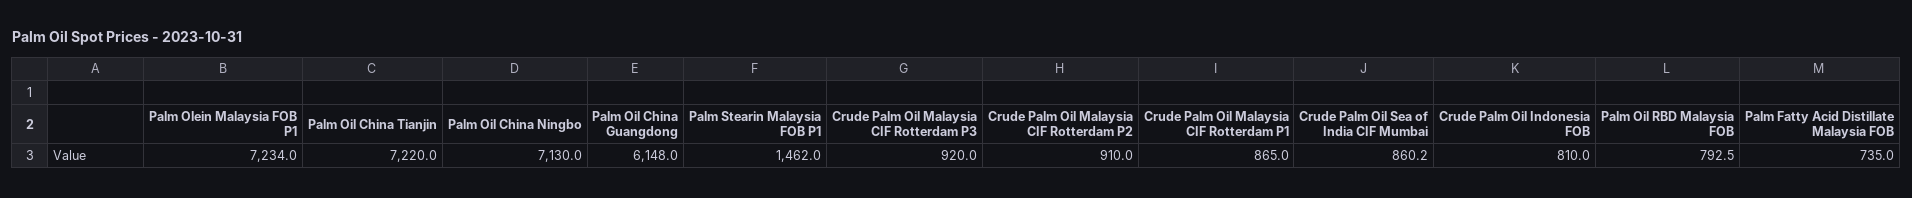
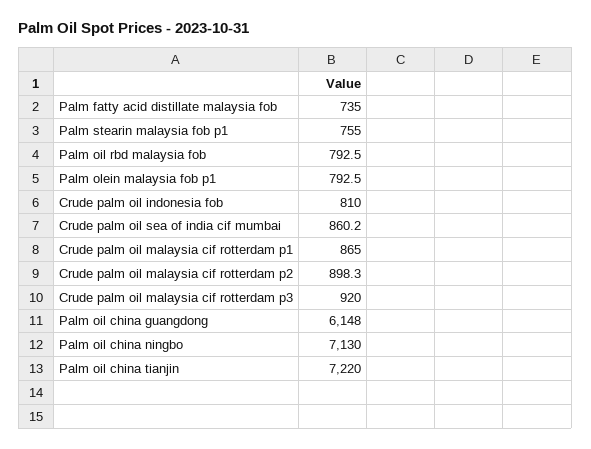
Palm Olein Malaysia FOB P1: 7234 -> 792.5
Palm Stearin Malaysia FOB P1: 1462 -> 755
Crude Palm Oil Malaysia CIF Rotterdam P2: 910 -> 898.3

